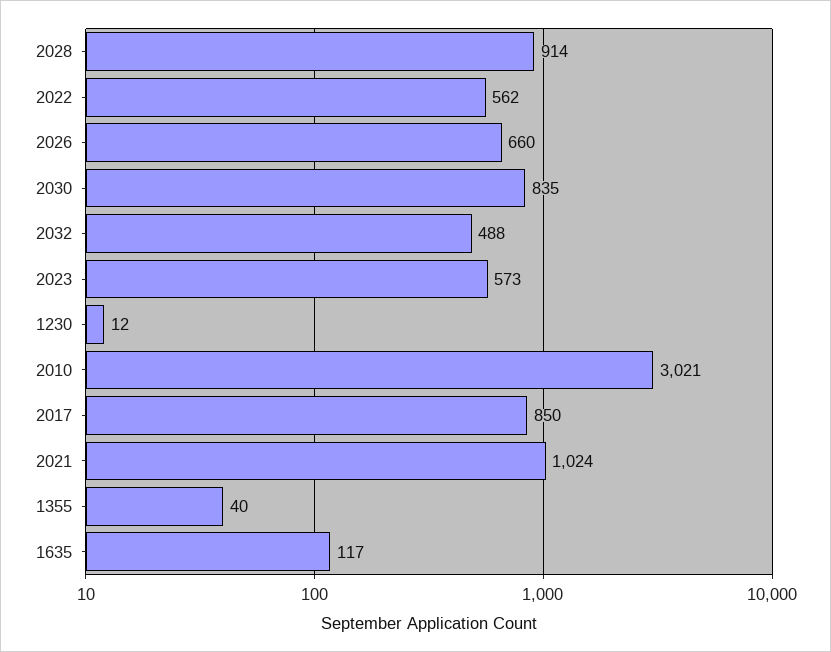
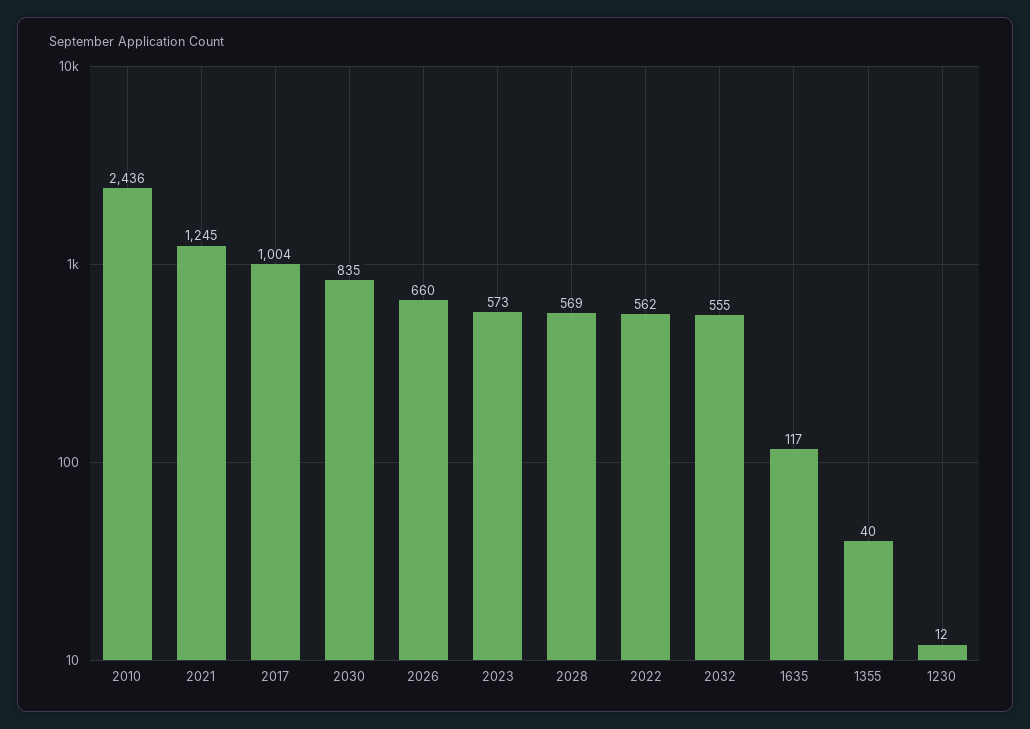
2028: 914 -> 569
2032: 488 -> 555
2010: 3021 -> 2436
2017: 850 -> 1004
2021: 1024 -> 1245

